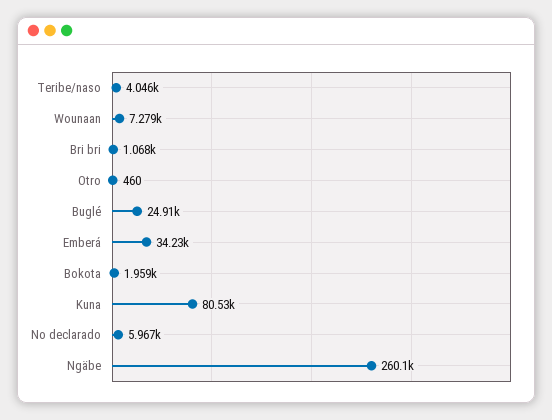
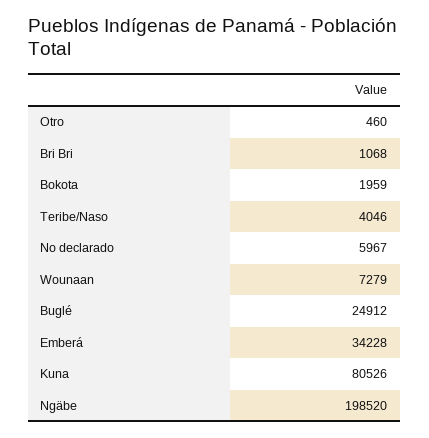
Ngäbe: 260100 -> 198520

